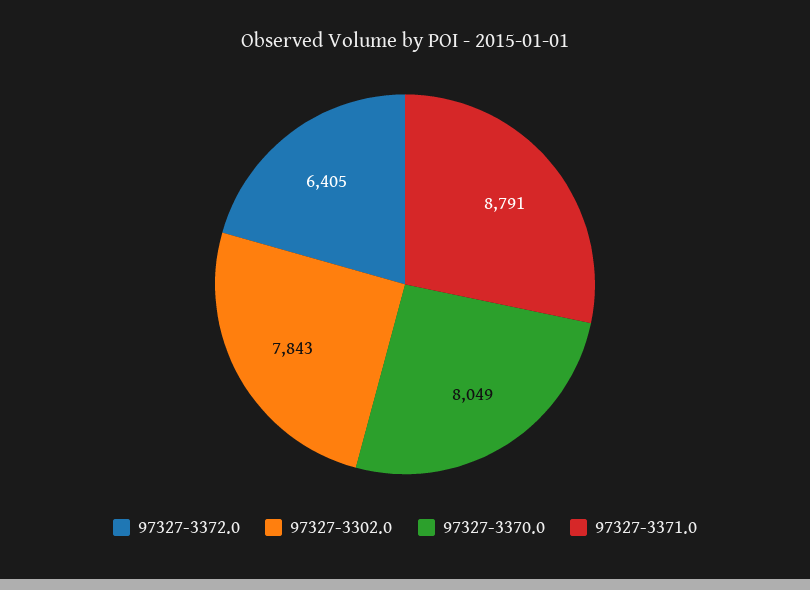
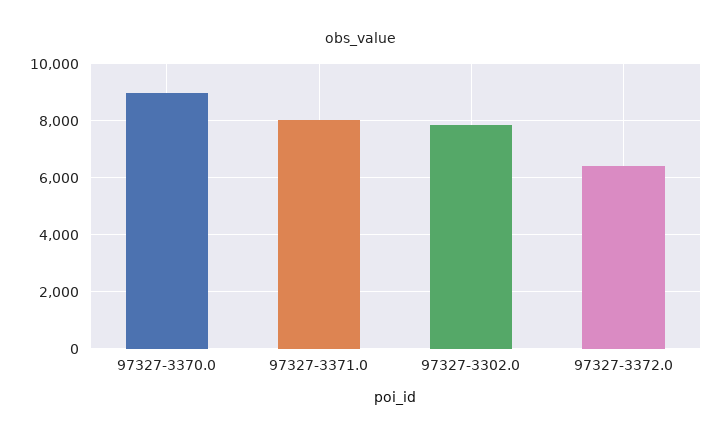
97327-3370.0: 8049 -> 9000
97327-3371.0: 8791 -> 8000

